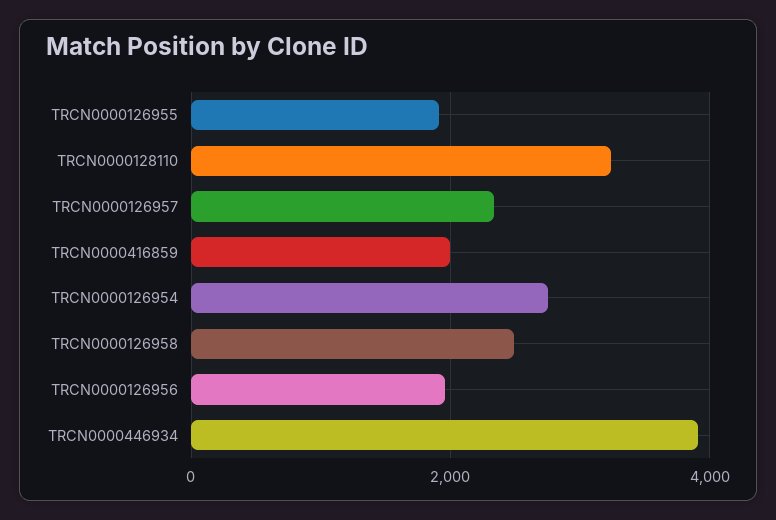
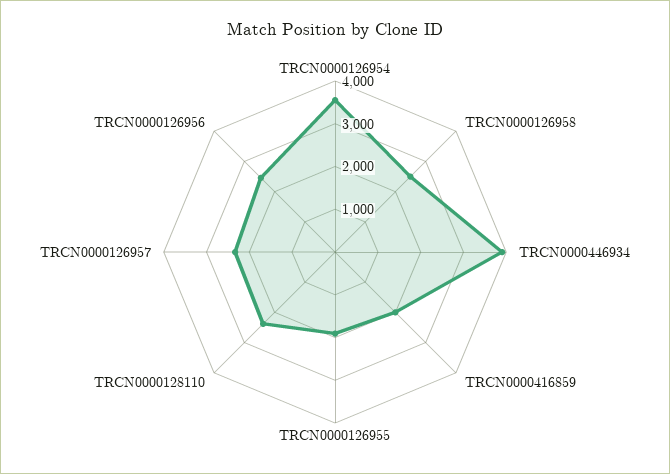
TRCN0000128110: 3200 -> 2400
TRCN0000126954: 2800 -> 3600
TRCN0000126956: 2000 -> 2400

